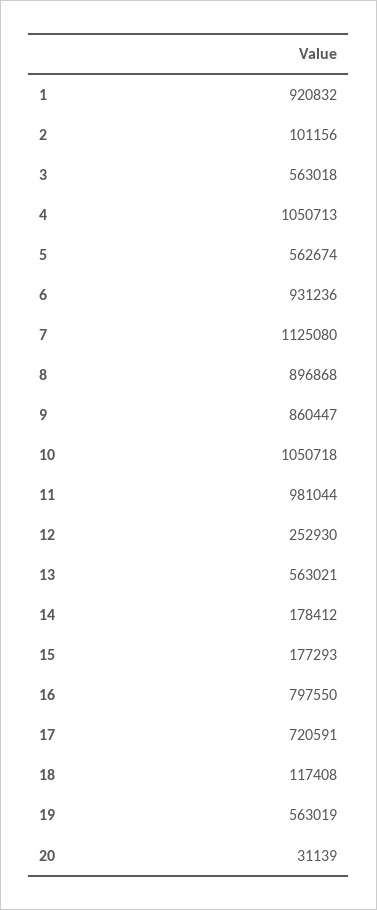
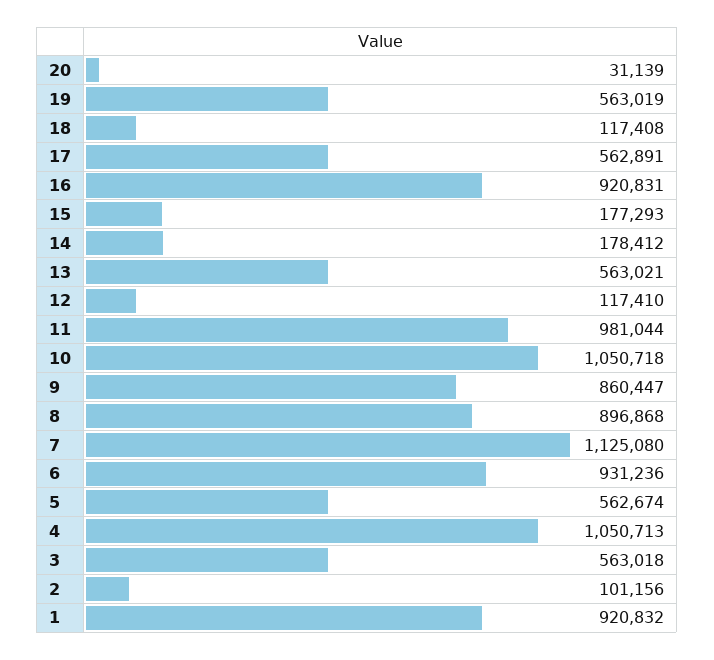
12: 252930 -> 117410
16: 797550 -> 920831
17: 720591 -> 562891

